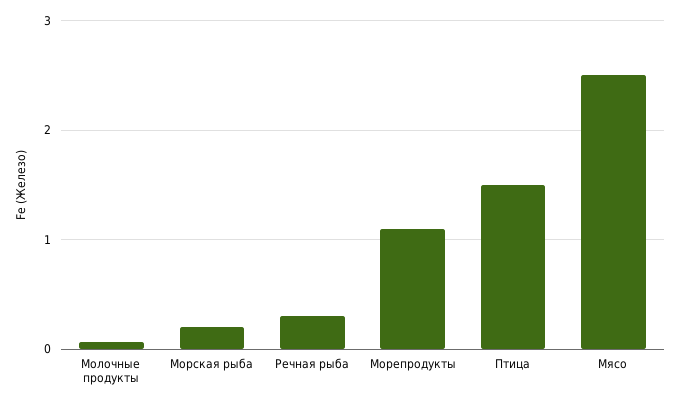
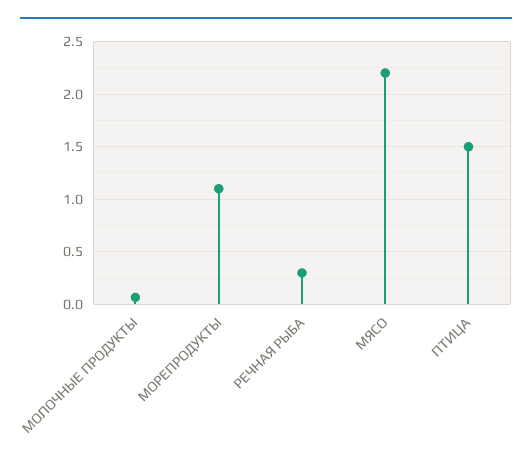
Морская рыба: 0.2 -> none
Мясо: 2.5 -> 2.2

